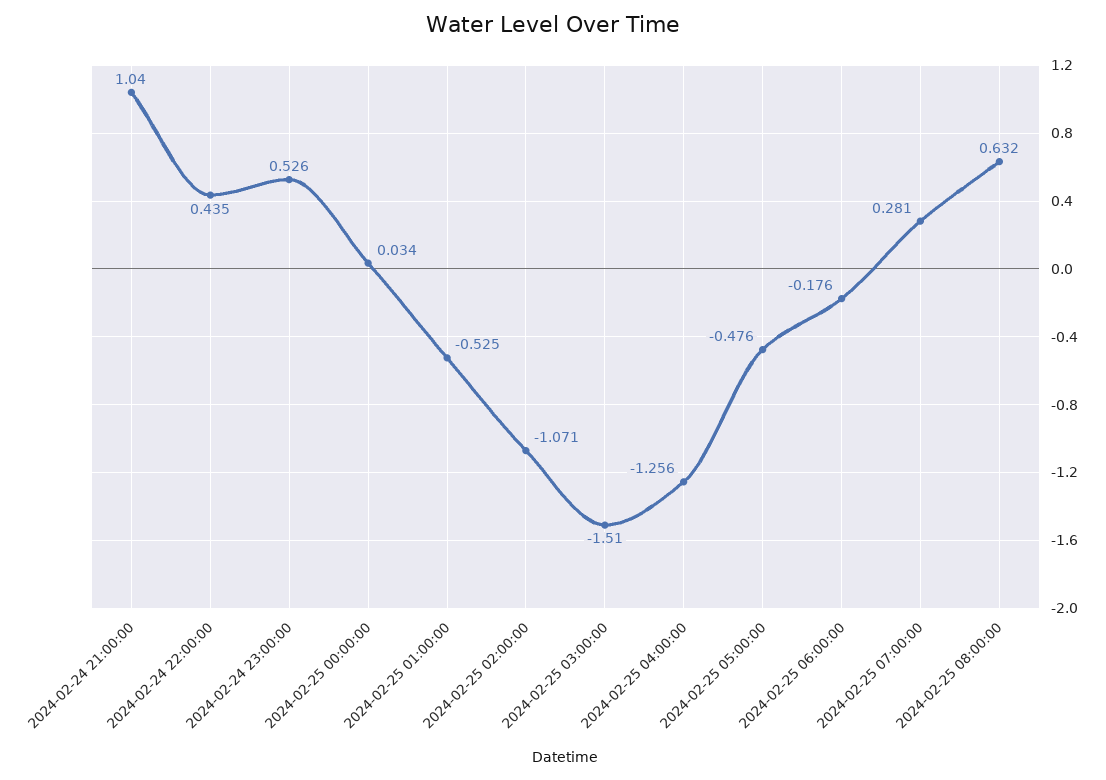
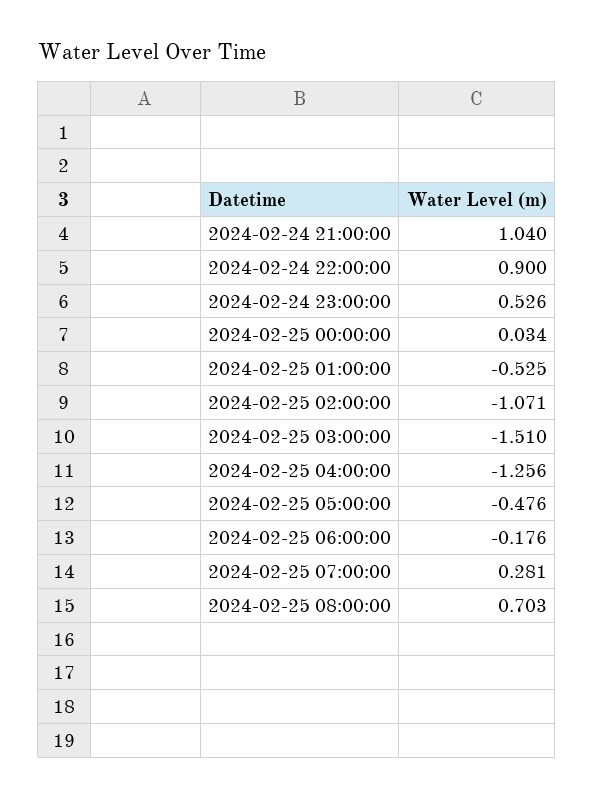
2024-02-24 22:00:00: 0.435 -> 0.9
2024-02-25 08:00:00: 0.632 -> 0.703

